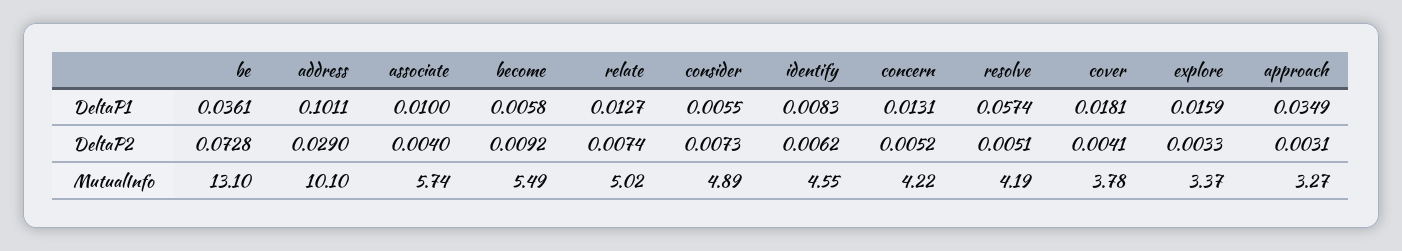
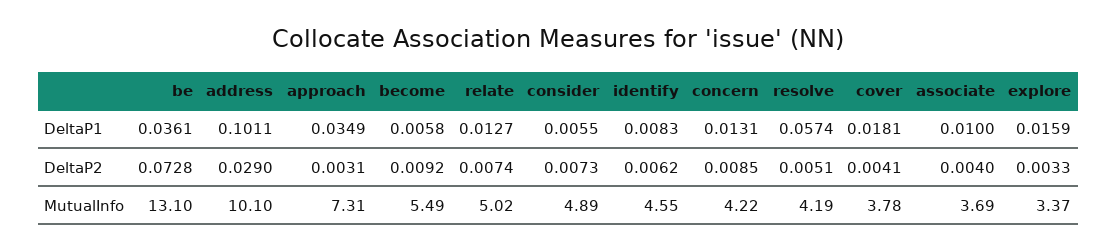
concern, DeltaP2: 0.0052 -> 0.0085
associate, MutualInfo: 5.74 -> 3.69
approach, MutualInfo: 3.27 -> 7.31

